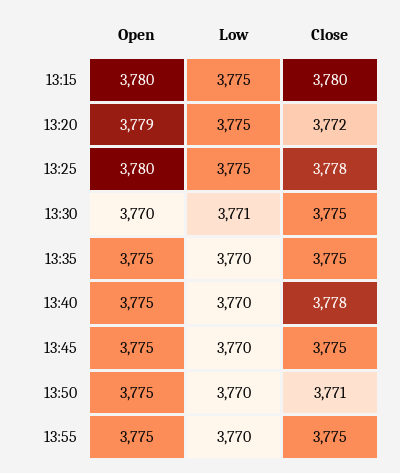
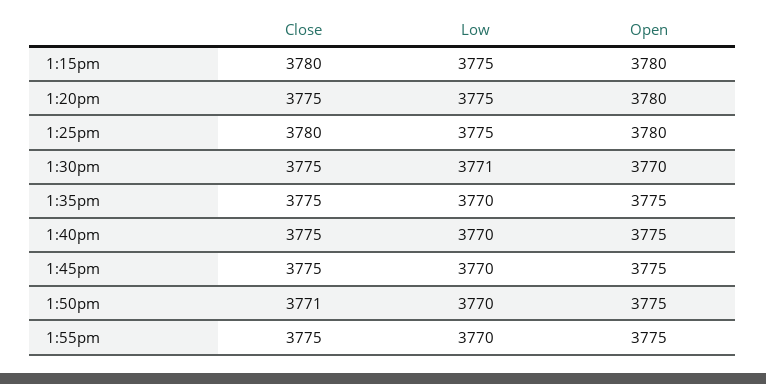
Open, 13:20: 3779 -> 3780
Close, 13:20: 3772 -> 3775
Close, 13:25: 3778 -> 3780
Close, 13:40: 3778 -> 3775

